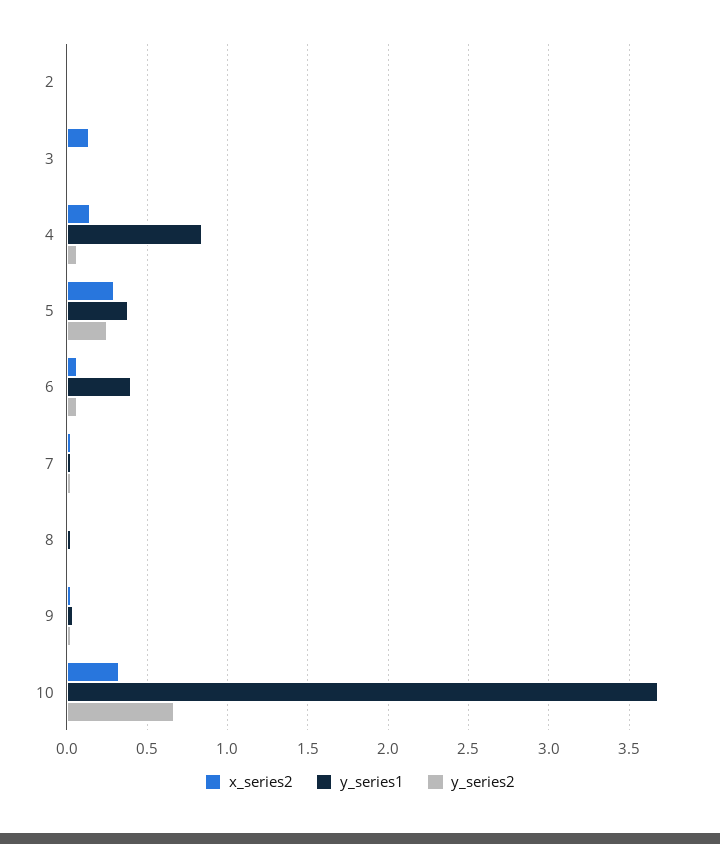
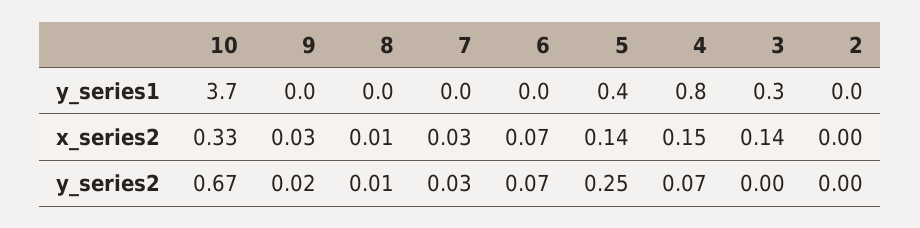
y_series1, 3: 0 -> 0.3
x_series2, 5: 0.3 -> 0.14
y_series1, 6: 0.4 -> 0

